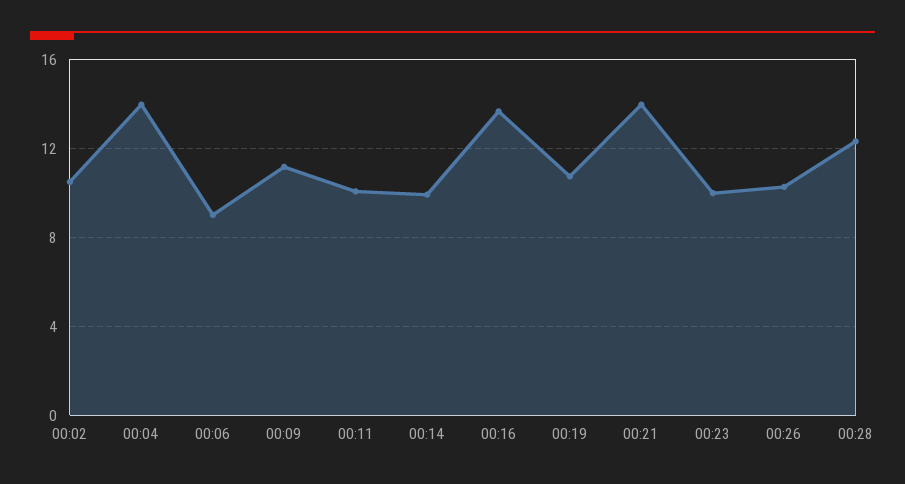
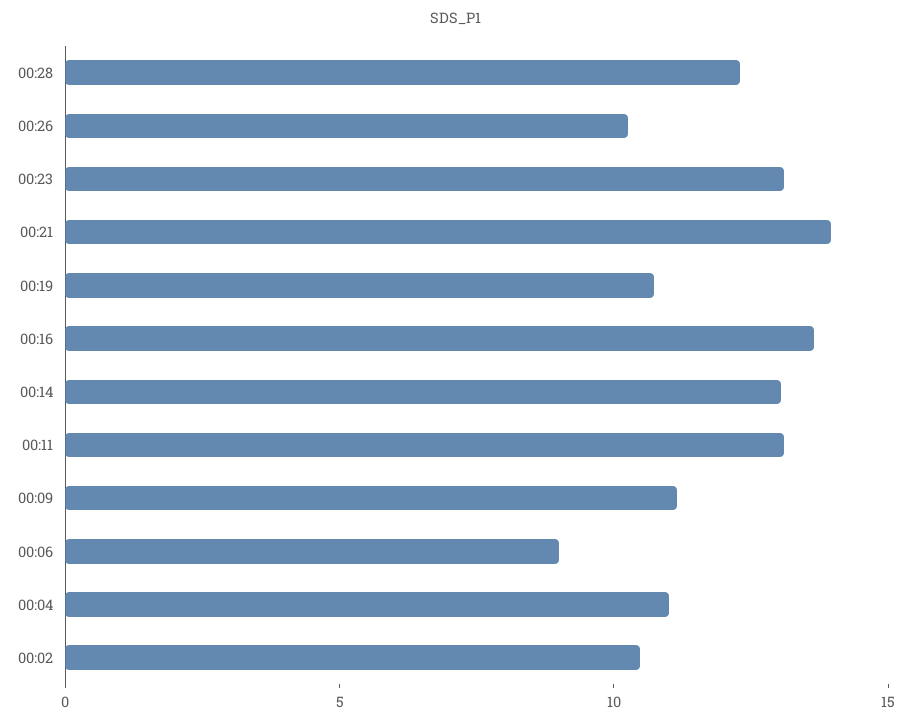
00:04: 14 -> 11
00:11: 10 -> 13
00:14: 10 -> 13
00:23: 10 -> 13

